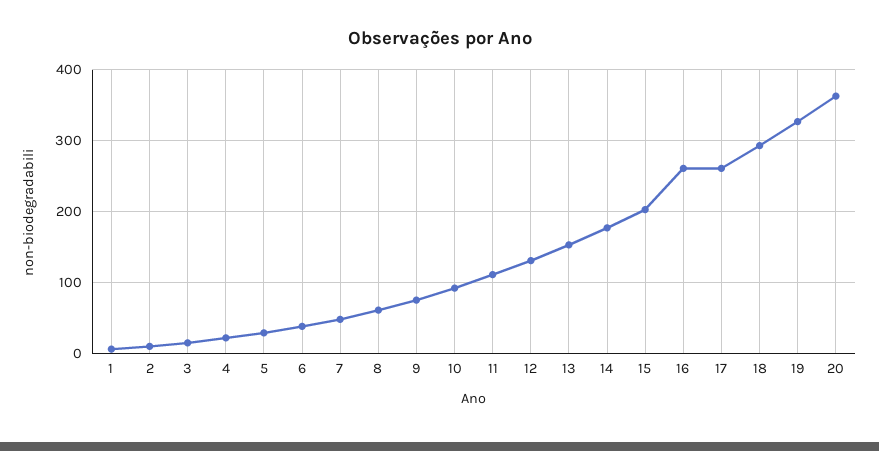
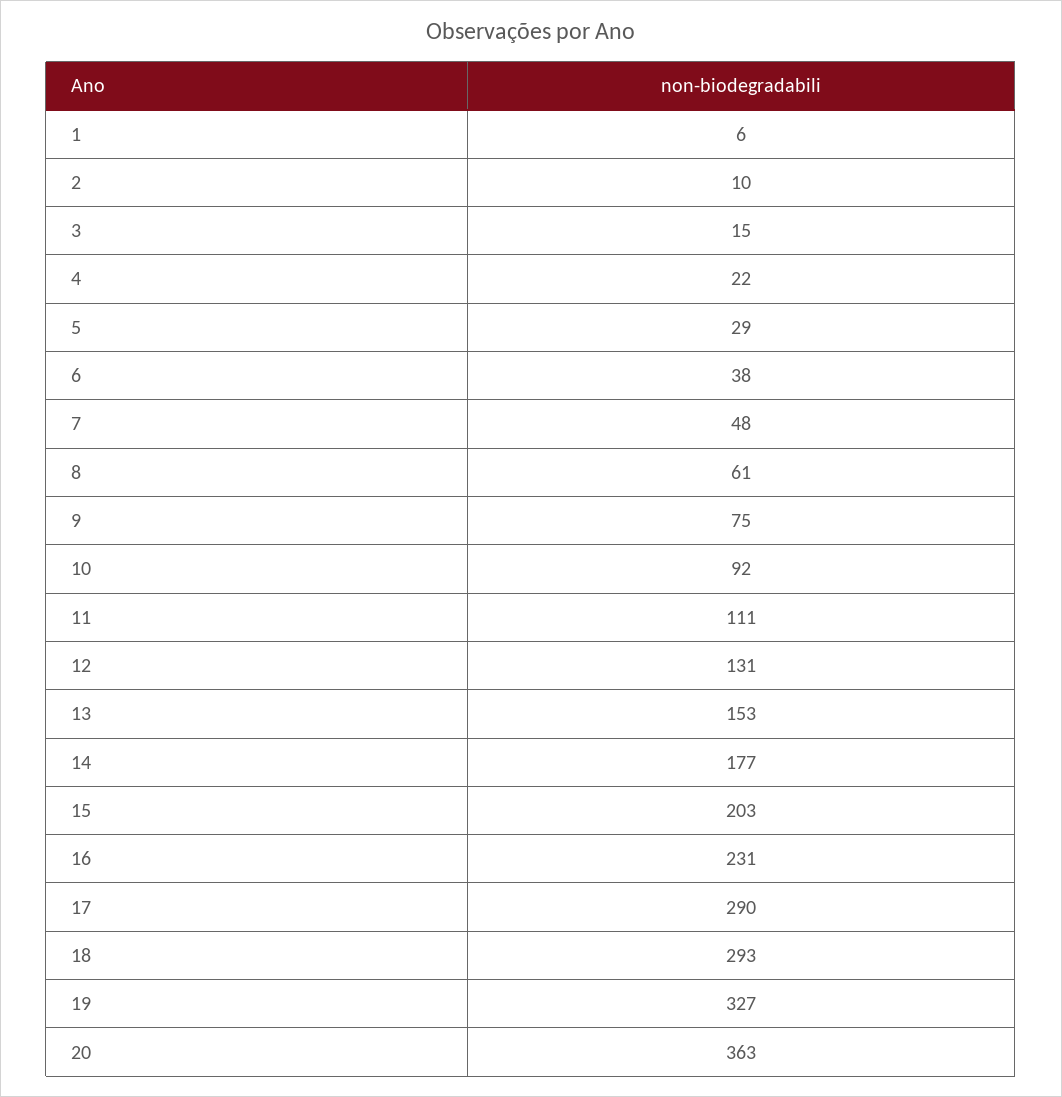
16: 260 -> 231
17: 260 -> 290

